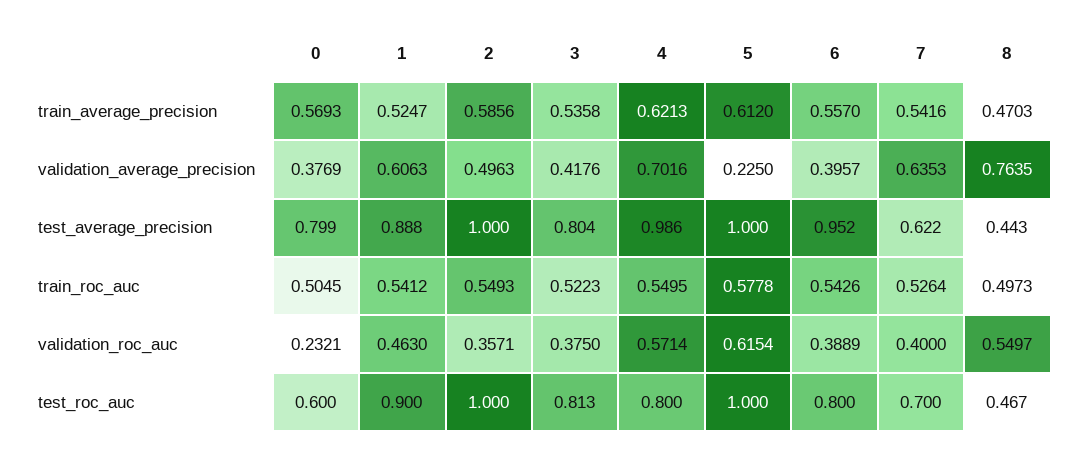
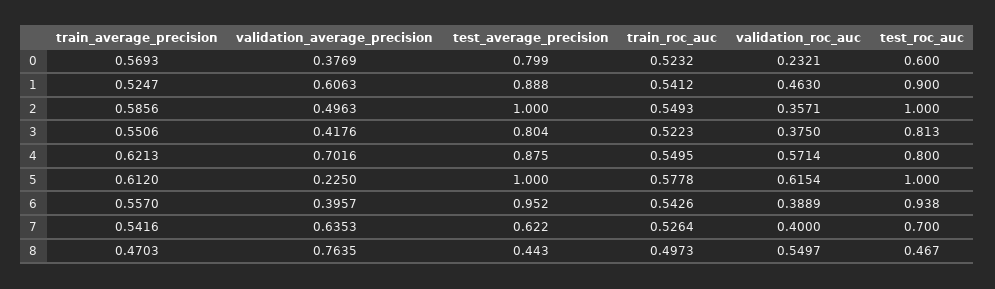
3, train_average_precision: 0.5358 -> 0.5506
4, test_average_precision: 0.986 -> 0.875
0, train_roc_auc: 0.5045 -> 0.5232
6, test_roc_auc: 0.8 -> 0.938

